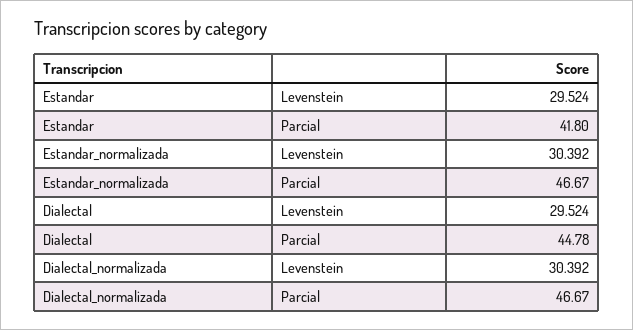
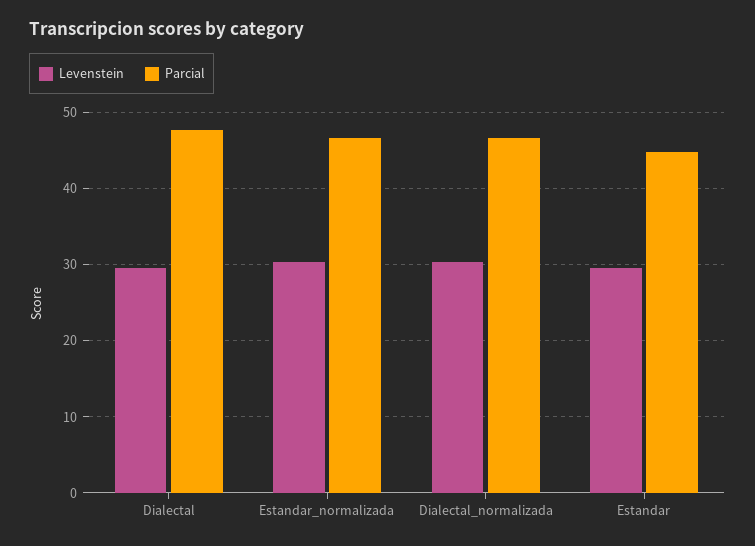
Parcial, Estandar: 41.8 -> 45
Parcial, Dialectal: 44.78 -> 48

